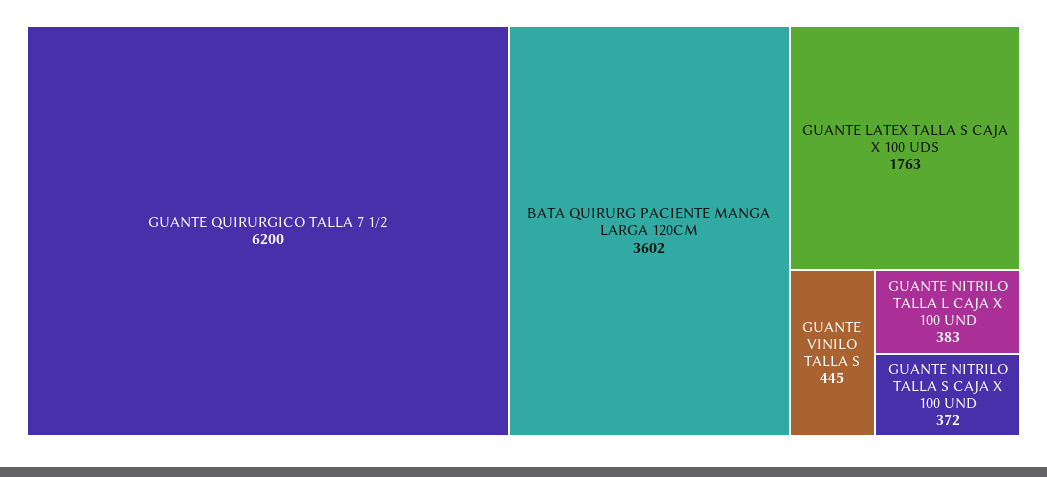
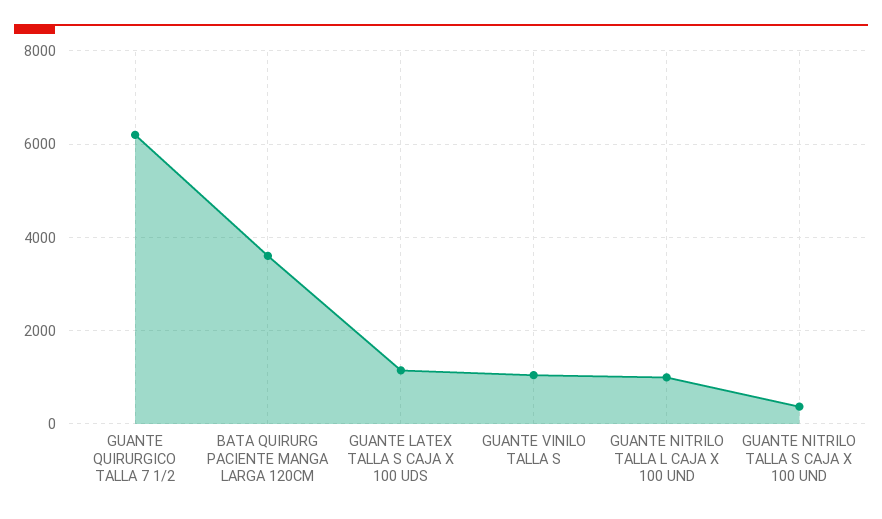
GUANTE LATEX TALLA S CAJA X 100 UDS: 1763 -> 1200
GUANTE VINILO TALLA S: 445 -> 1000
GUANTE NITRILO TALLA L CAJA X 100 UND: 383 -> 1000

